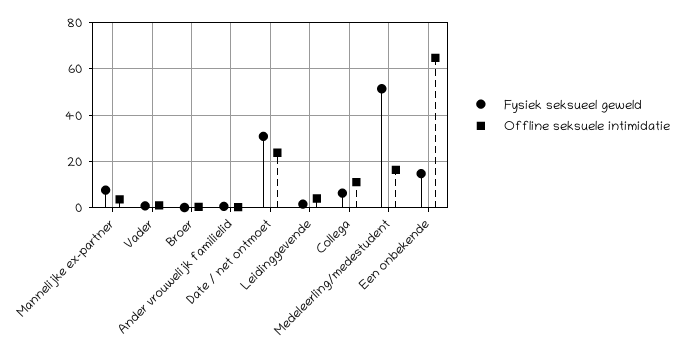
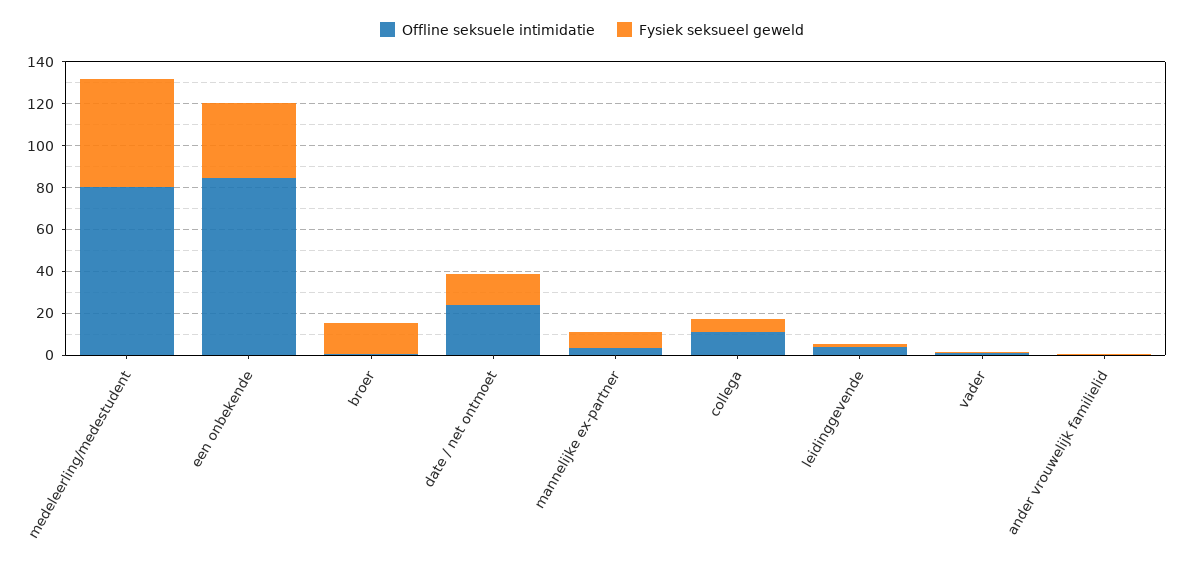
Fysiek seksueel geweld, Broer: 0 -> 15
Fysiek seksueel geweld, Date / net ontmoet: 30 -> 15
Offline seksuele intimidatie, Medeleerling/medestudent: 15 -> 80
Fysiek seksueel geweld, Een onbekende: 15 -> 35
Offline seksuele intimidatie, Een onbekende: 65 -> 85

